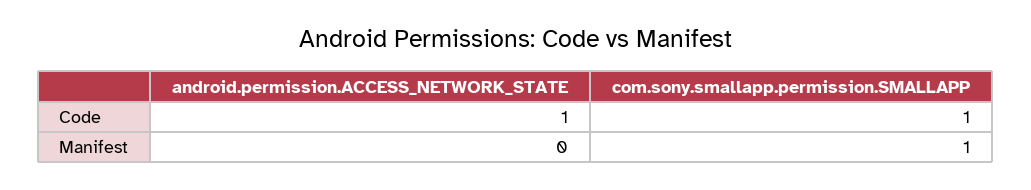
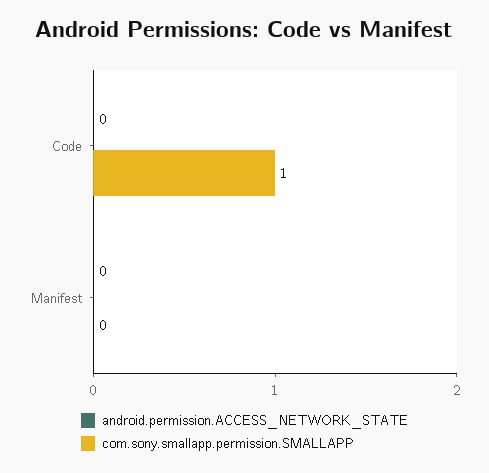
android.permission.ACCESS_NETWORK_STATE, Code: 1 -> 0
com.sony.smallapp.permission.SMALLAPP, Manifest: 1 -> 0

